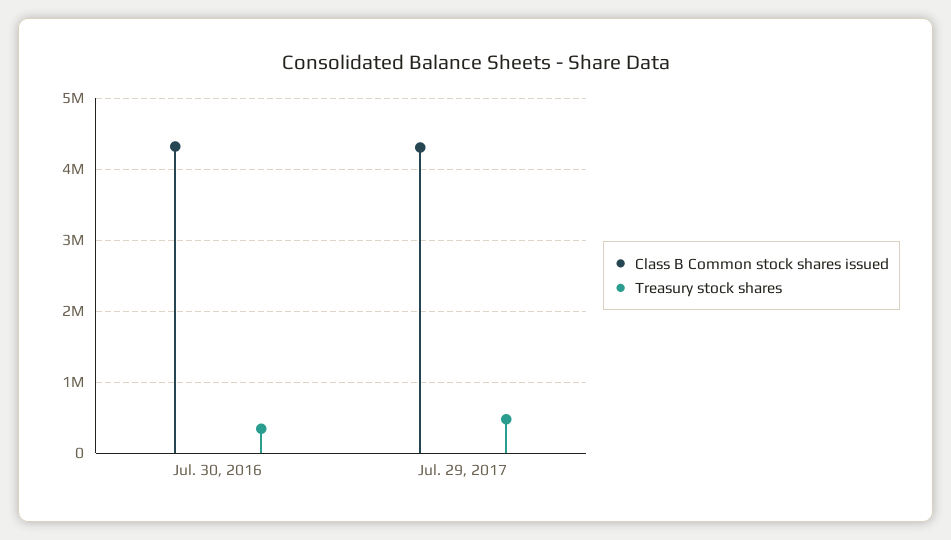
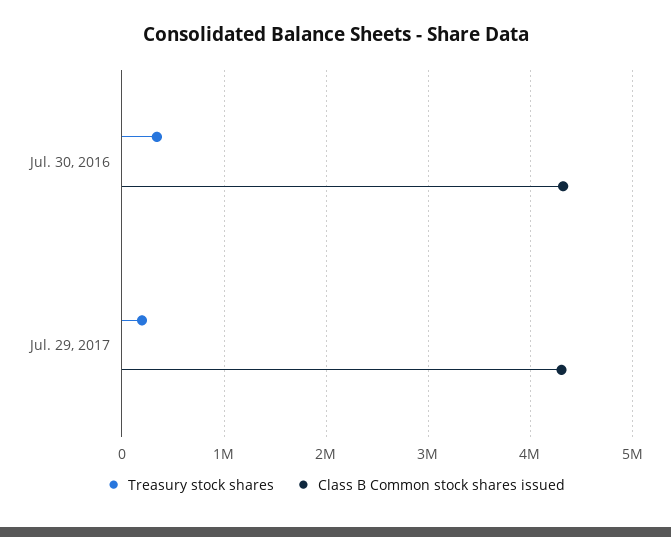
Treasury stock shares, Jul. 29, 2017: 500000 -> 200000

